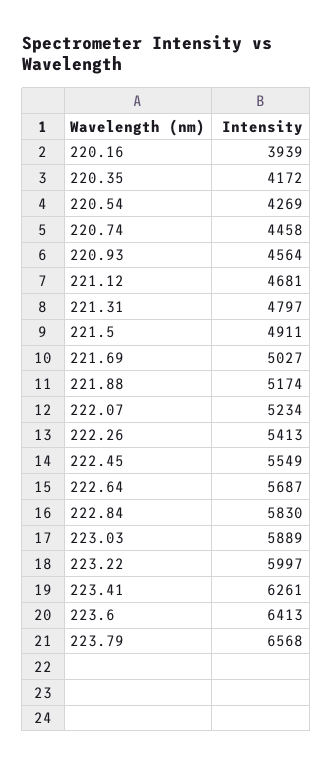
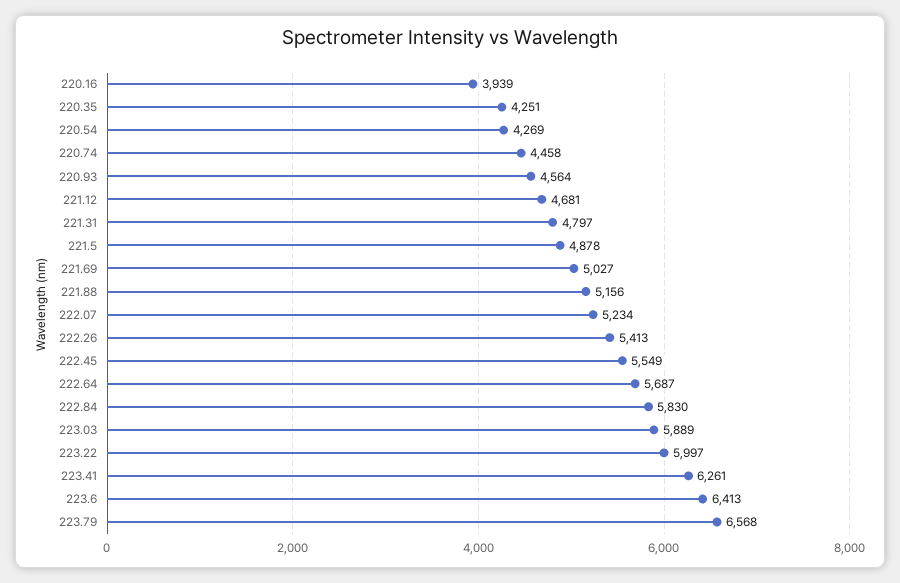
220.35: 4172 -> 4251
221.5: 4911 -> 4878
221.88: 5174 -> 5156

